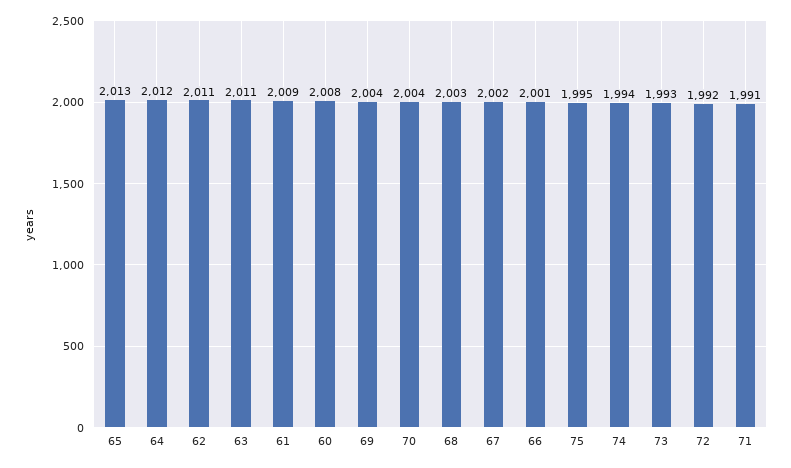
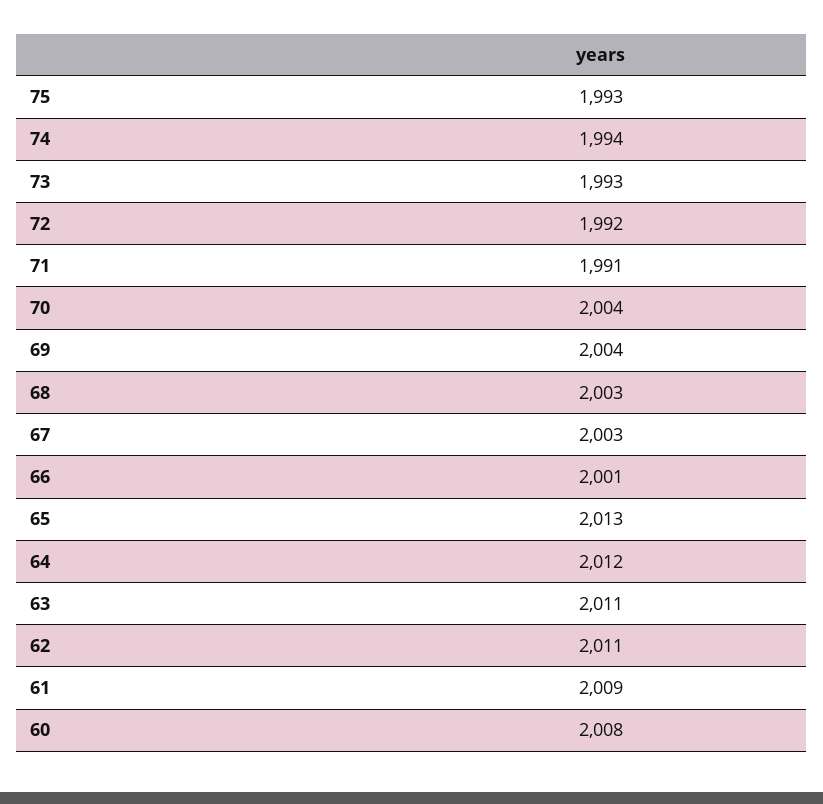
67: 2002 -> 2003
75: 1995 -> 1993

